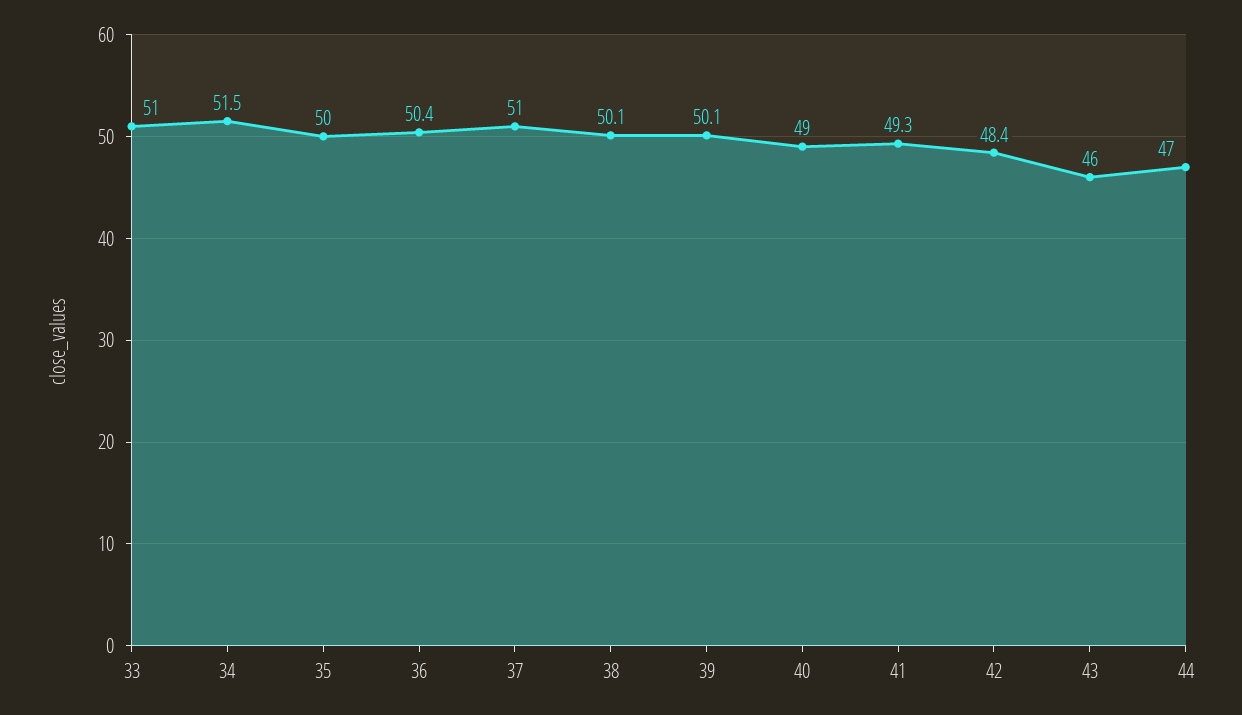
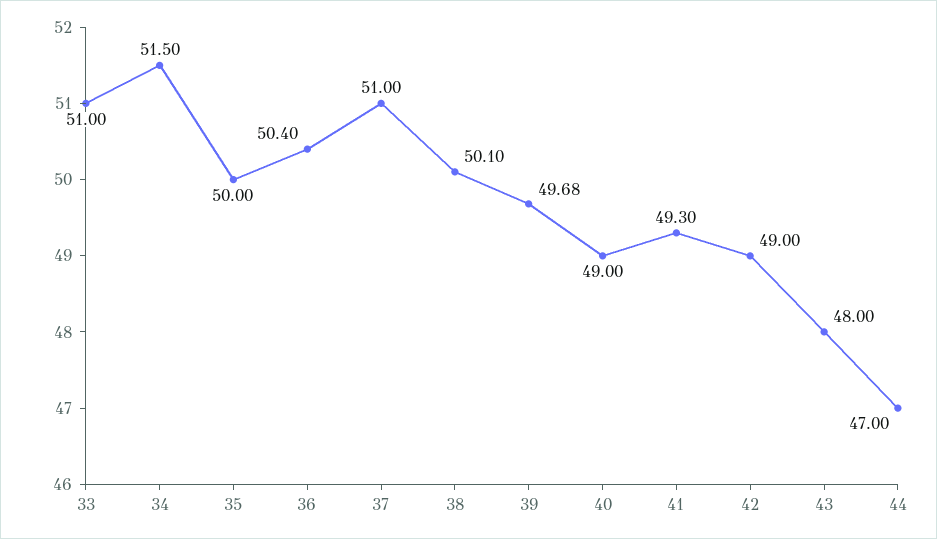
39: 50.1 -> 49.68
42: 48.4 -> 49
43: 46 -> 48

